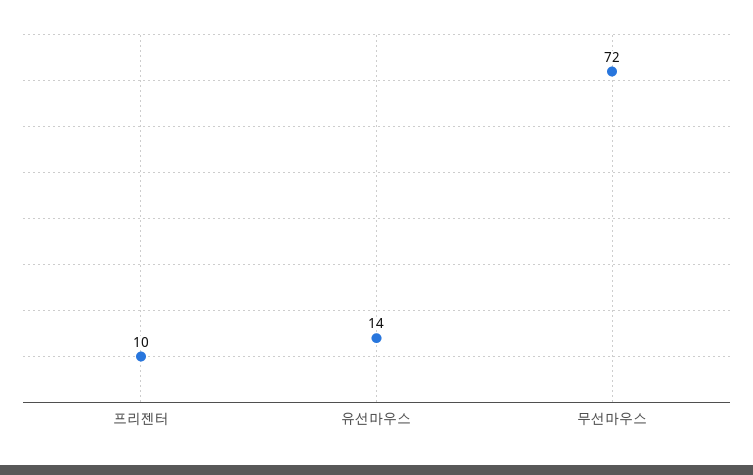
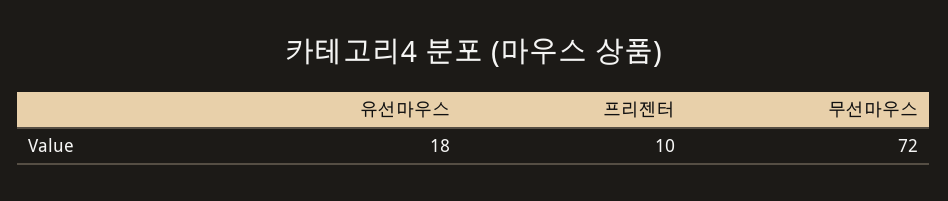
유선마우스: 14 -> 18

